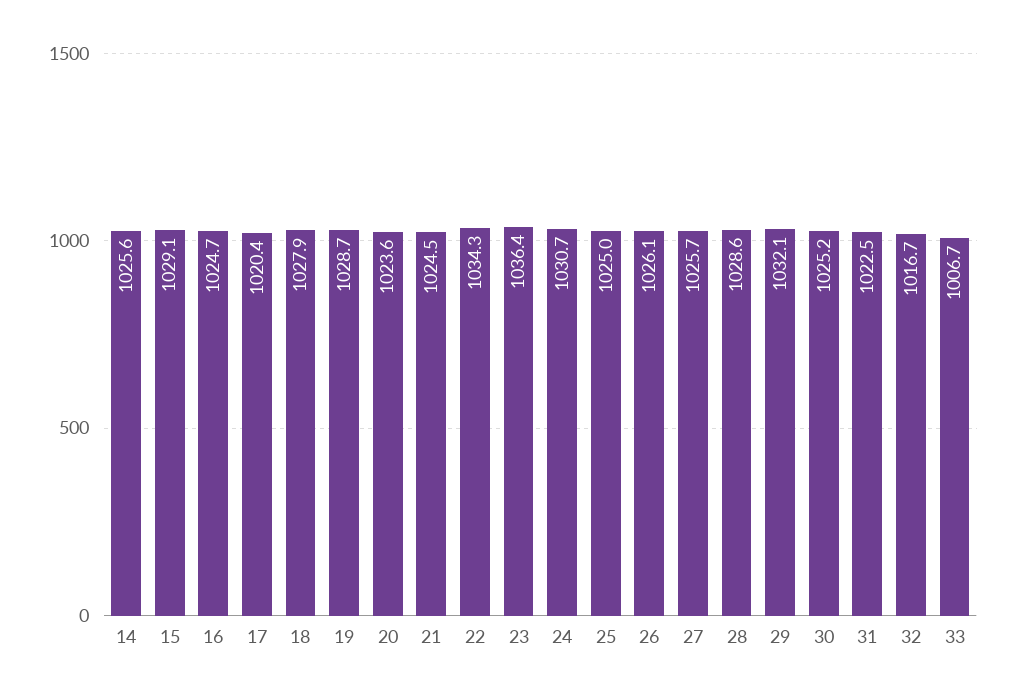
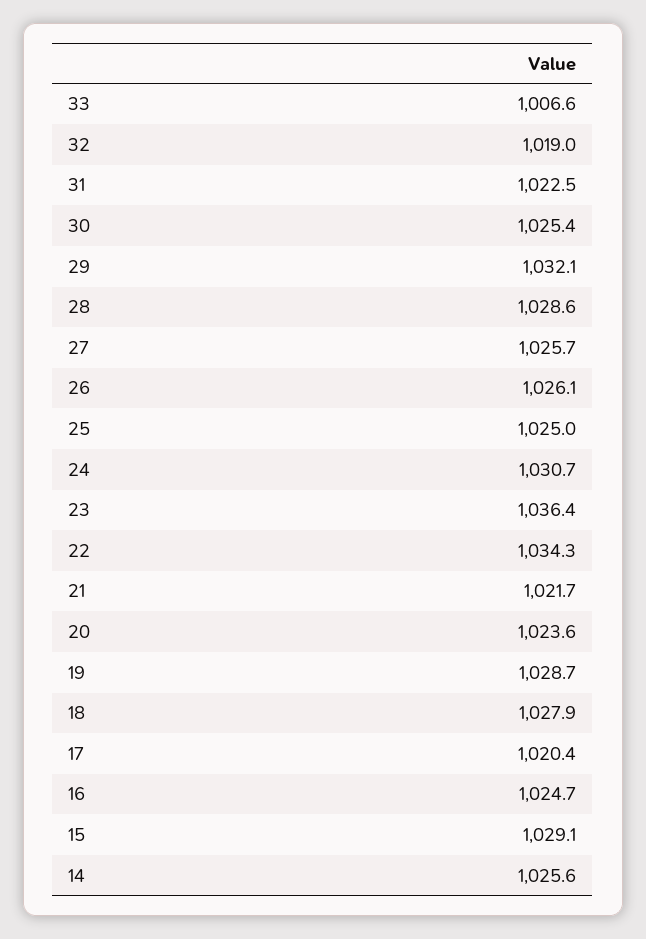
21: 1024.5 -> 1021.7
30: 1025.2 -> 1025.4
32: 1016.7 -> 1019
33: 1006.7 -> 1006.6

